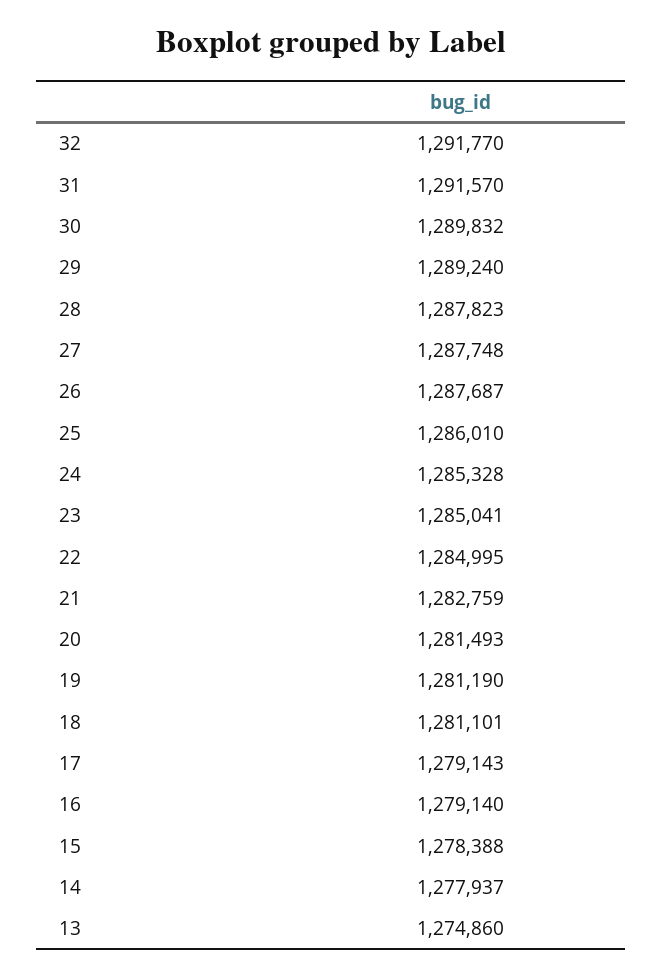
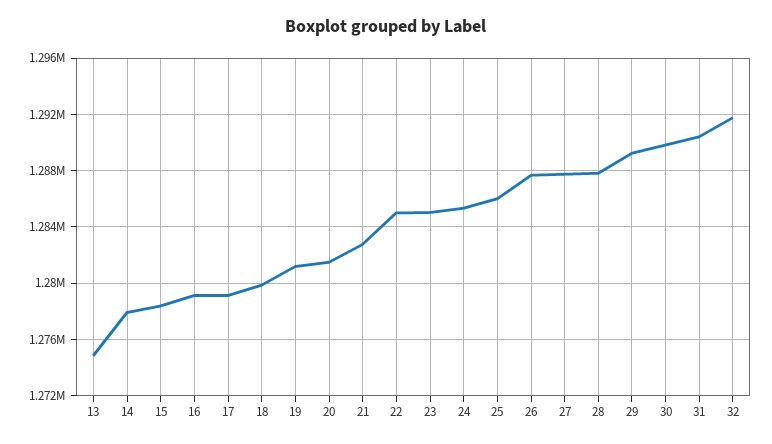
31: 1291570 -> 1290500
18: 1281101 -> 1280000

